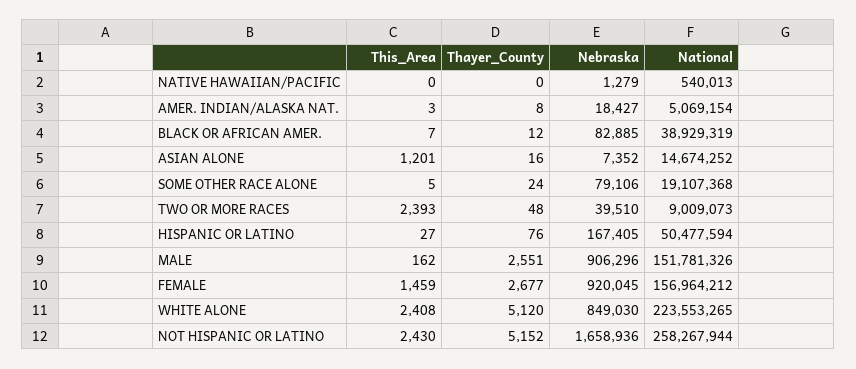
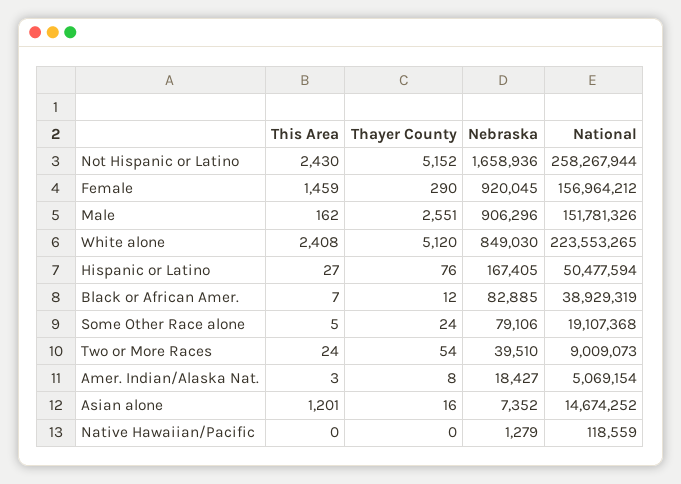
National, NATIVE HAWAIIAN/PACIFIC: 540013 -> 118559
This_Area, TWO OR MORE RACES: 2393 -> 24
Thayer_County, TWO OR MORE RACES: 48 -> 54
Thayer_County, FEMALE: 2677 -> 290

